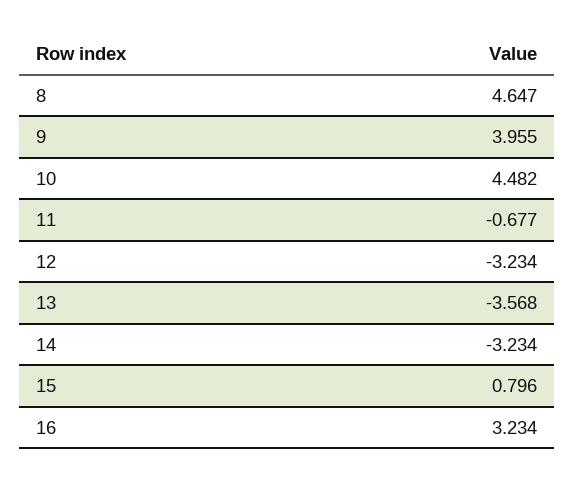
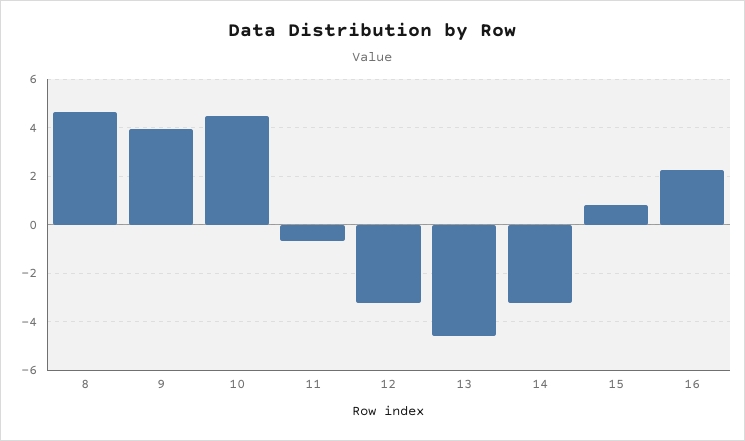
13: -3.568 -> -4.5
16: 3.234 -> 2.25

